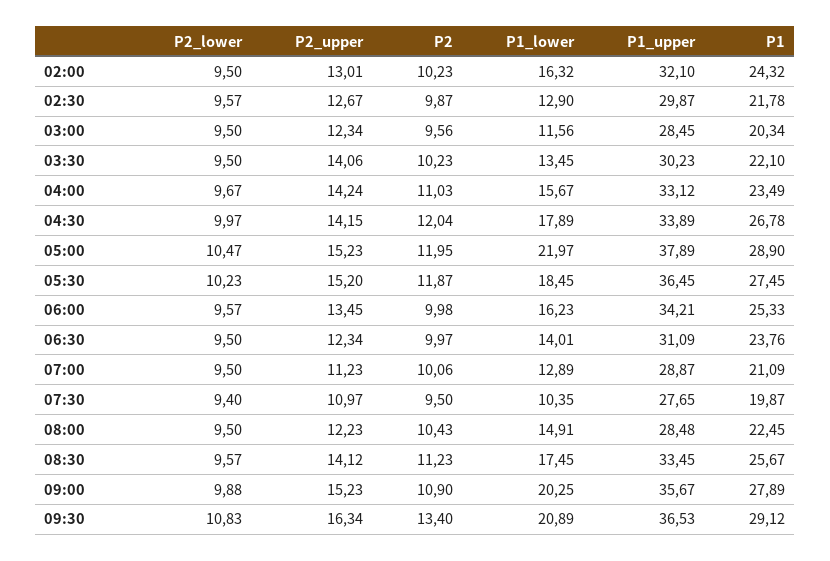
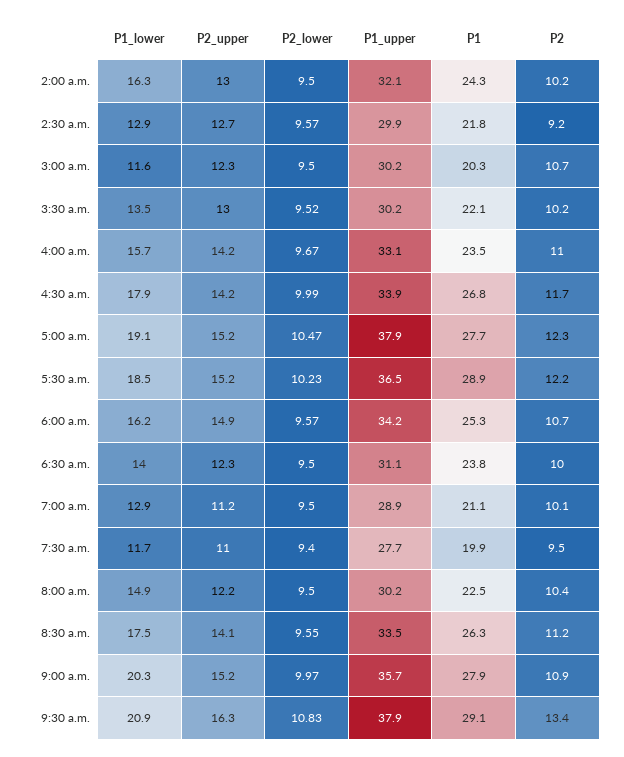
P2, 02:30: 9.87 -> 9.2
P2, 03:00: 9.56 -> 10.7
P1_upper, 03:00: 28.45 -> 30.2
P2_lower, 03:30: 9.5 -> 9.52
P2_upper, 03:30: 14.06 -> 13
P2_lower, 04:30: 9.97 -> 9.99
P2, 04:30: 12.04 -> 11.7
P2, 05:00: 11.95 -> 12.3
P1_lower, 05:00: 21.97 -> 19.1
P1, 05:00: 28.9 -> 27.7
P2, 05:30: 11.87 -> 12.2
P1, 05:30: 27.45 -> 28.9
P2_upper, 06:00: 13.45 -> 14.9
P2, 06:00: 9.98 -> 10.7
P1_lower, 07:30: 10.35 -> 11.7
P1_upper, 08:00: 28.48 -> 30.2
P2_lower, 08:30: 9.57 -> 9.55
P1, 08:30: 25.67 -> 26.3
P2_lower, 09:00: 9.88 -> 9.97
P1_upper, 09:30: 36.53 -> 37.9

